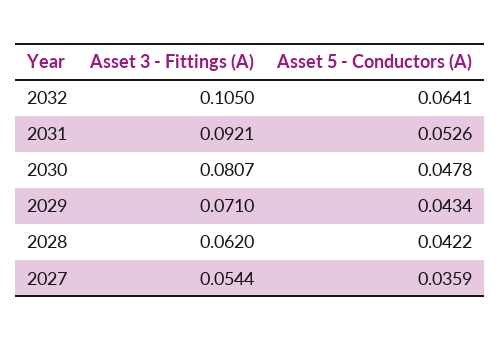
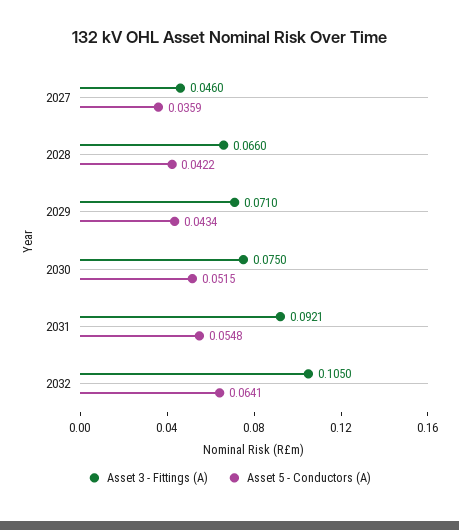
Asset 5 - Conductors (A), 2031: 0.0526 -> 0.0548
Asset 3 - Fittings (A), 2030: 0.0807 -> 0.075
Asset 5 - Conductors (A), 2030: 0.0478 -> 0.0515
Asset 3 - Fittings (A), 2028: 0.062 -> 0.066
Asset 3 - Fittings (A), 2027: 0.0544 -> 0.046

